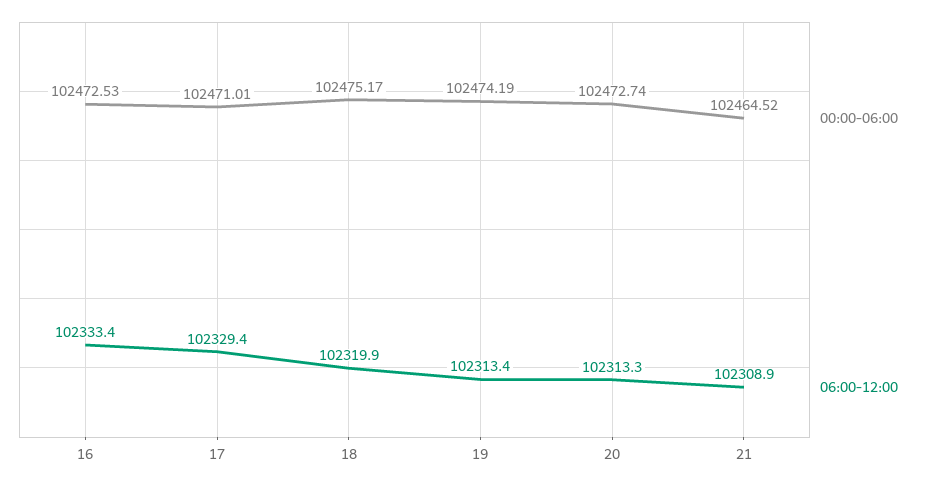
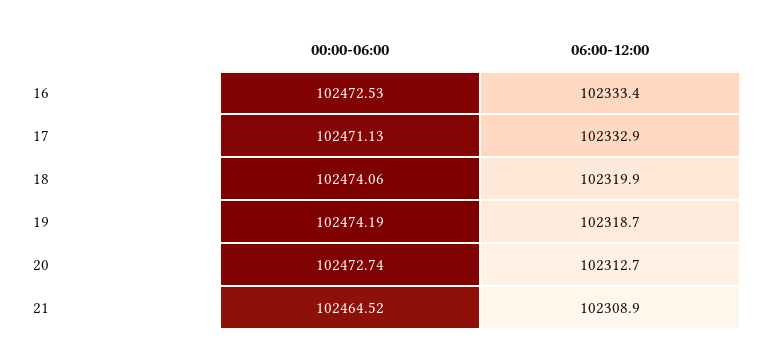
00:00-06:00, 17: 102471.01 -> 102471.13
06:00-12:00, 17: 102329.4 -> 102332.9
00:00-06:00, 18: 102475.17 -> 102474.06
06:00-12:00, 19: 102313.4 -> 102318.7
06:00-12:00, 20: 102313.3 -> 102312.7

